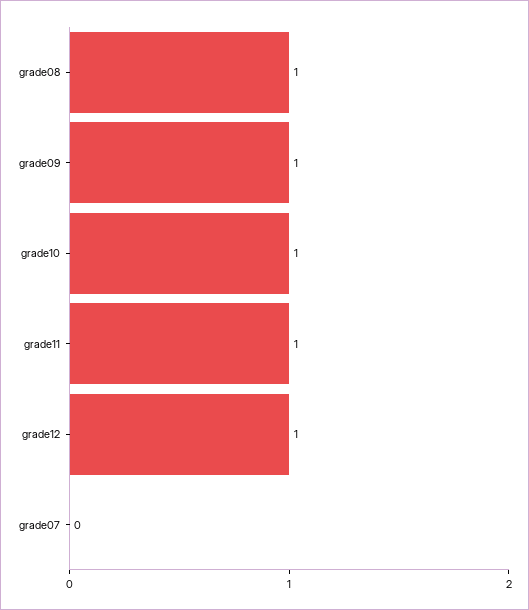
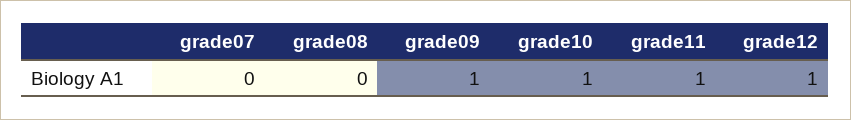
grade08: 1 -> 0

